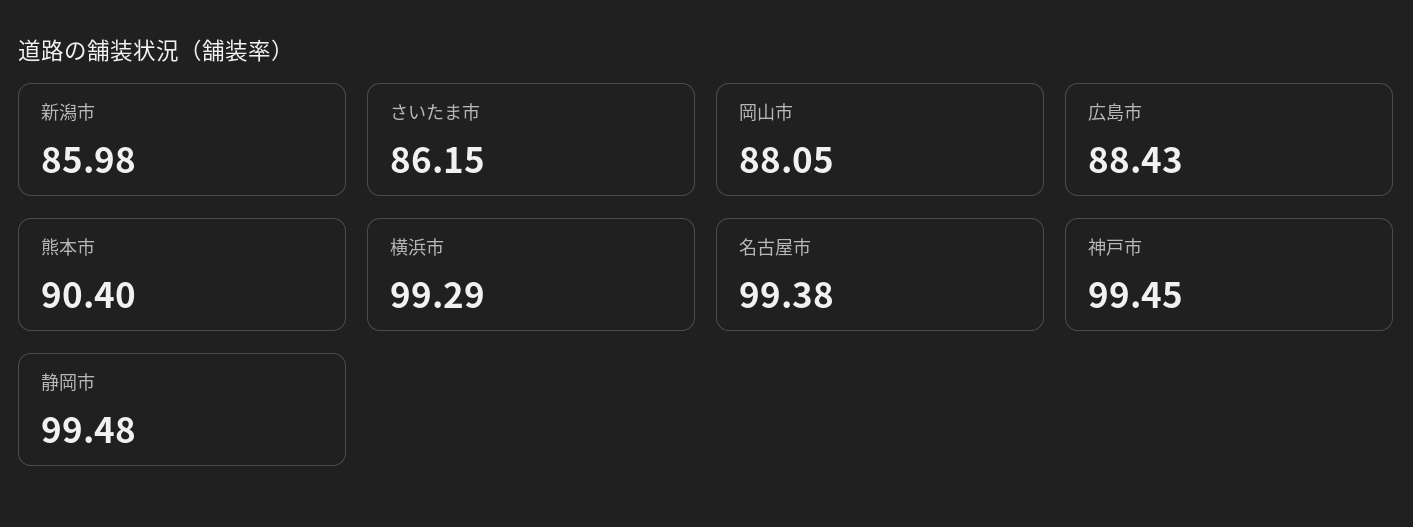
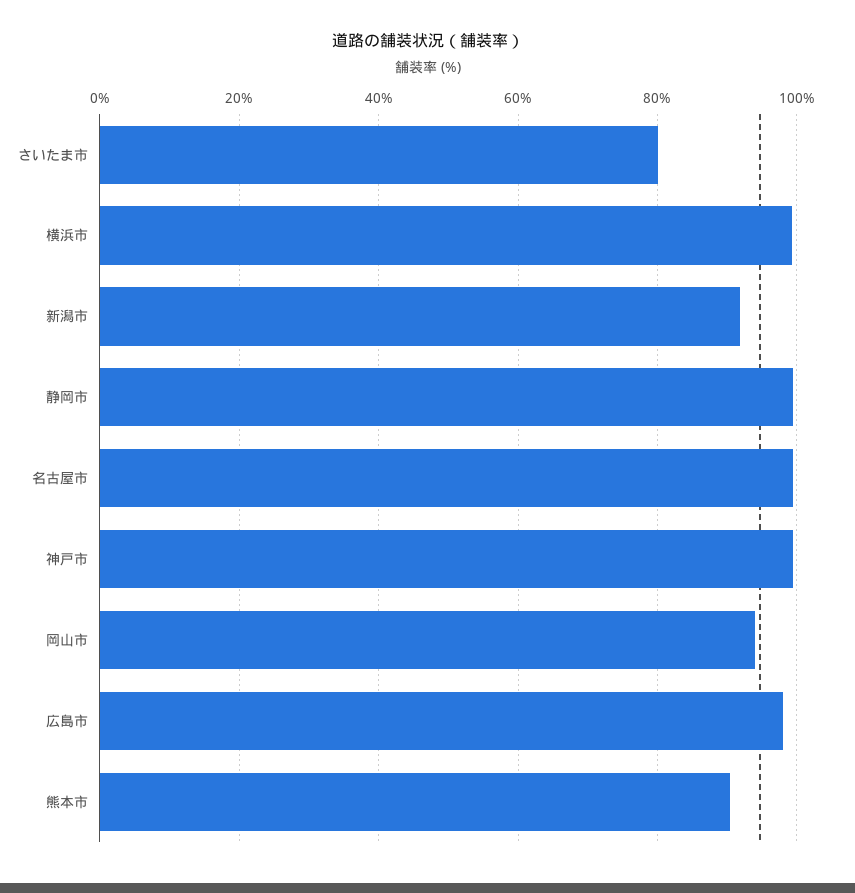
新潟市: 85.98 -> 92
さいたま市: 86.15 -> 80
岡山市: 88.05 -> 94
広島市: 88.43 -> 98

